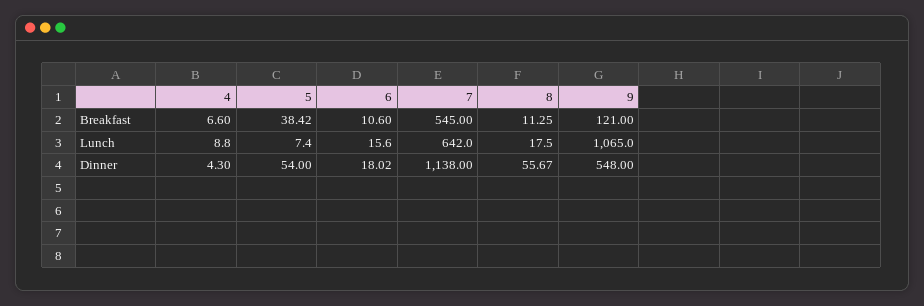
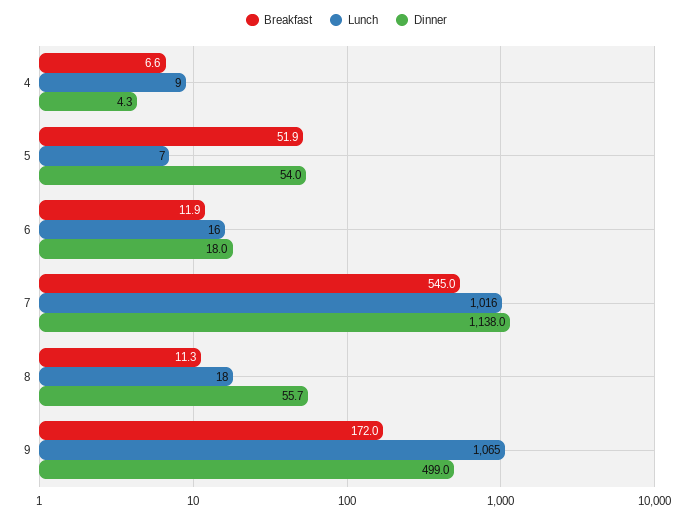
Breakfast, 5: 38.42 -> 51.9
Breakfast, 6: 10.6 -> 11.9
Breakfast, 9: 121 -> 172
Lunch, 7: 642 -> 1016
Dinner, 9: 548 -> 499

